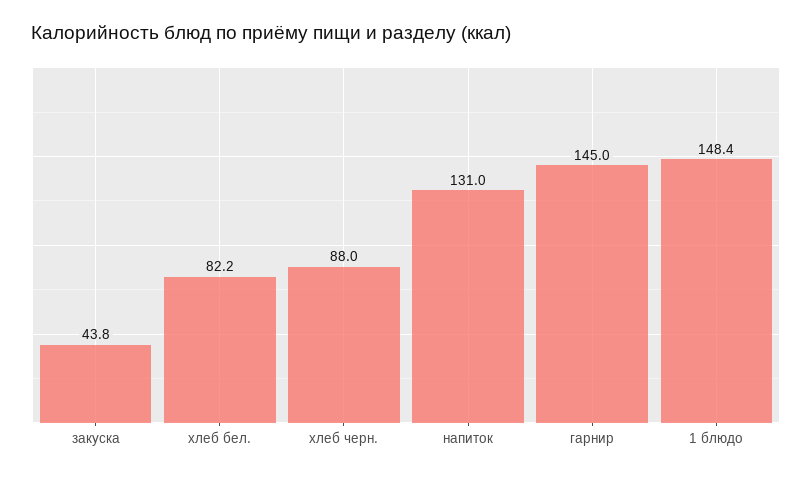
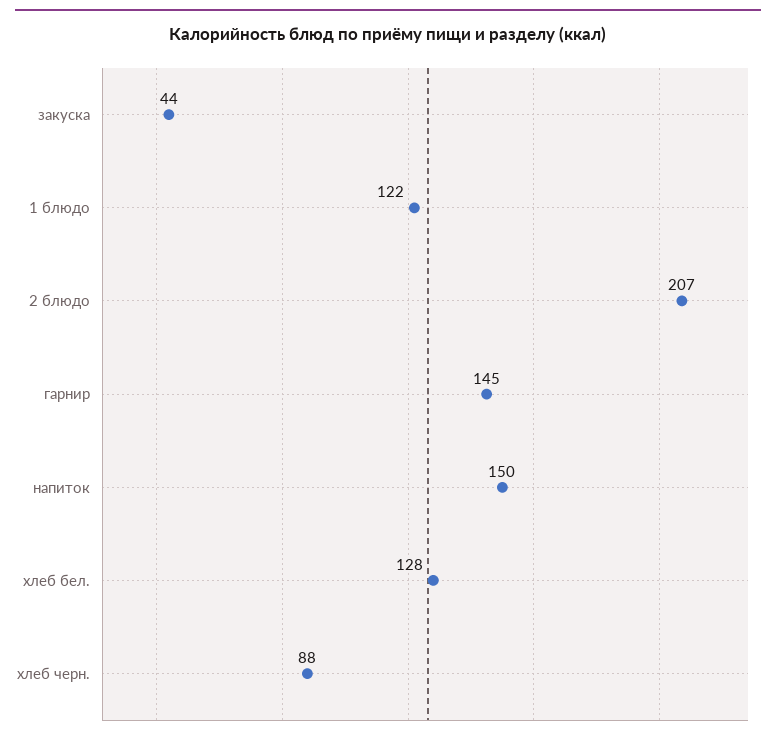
хлеб бел.: 82.2 -> 128
напиток: 131 -> 150
1 блюдо: 148.4 -> 122
2 блюдо: none -> 207

